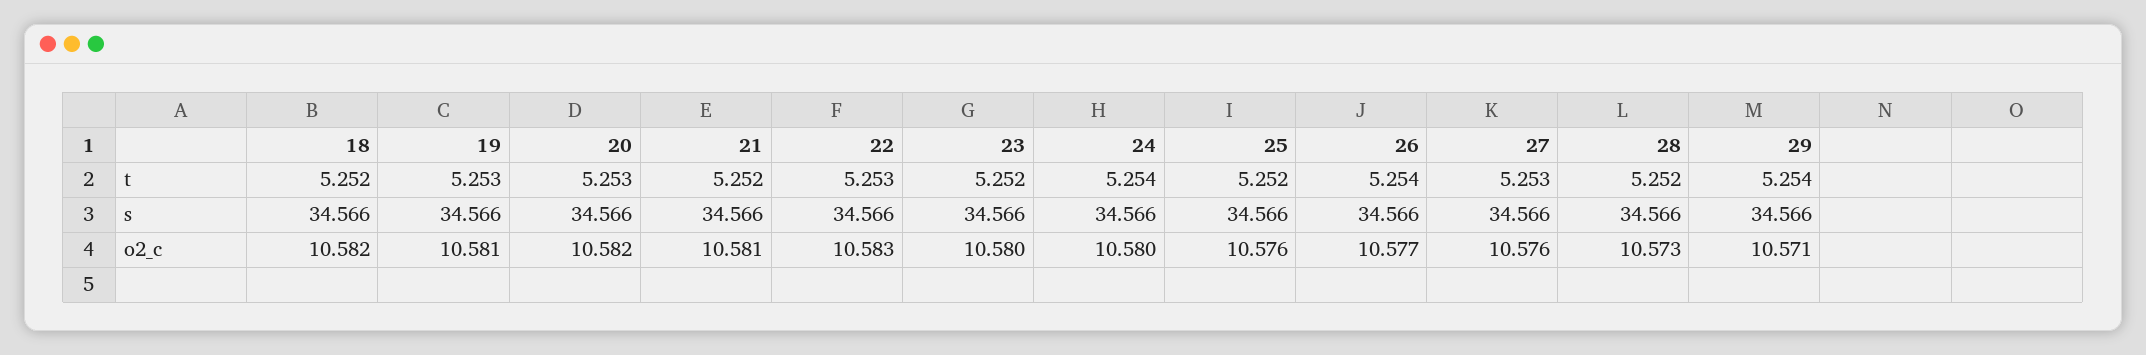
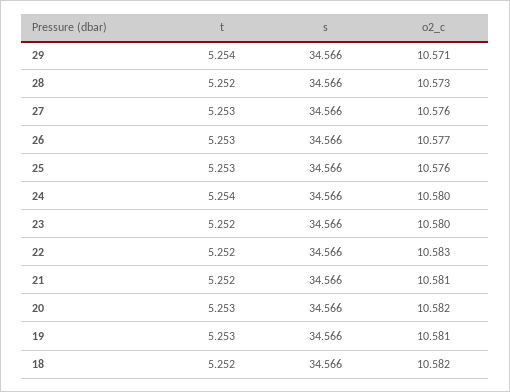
22, t: 5.253 -> 5.252
25, t: 5.252 -> 5.253
26, t: 5.254 -> 5.253

